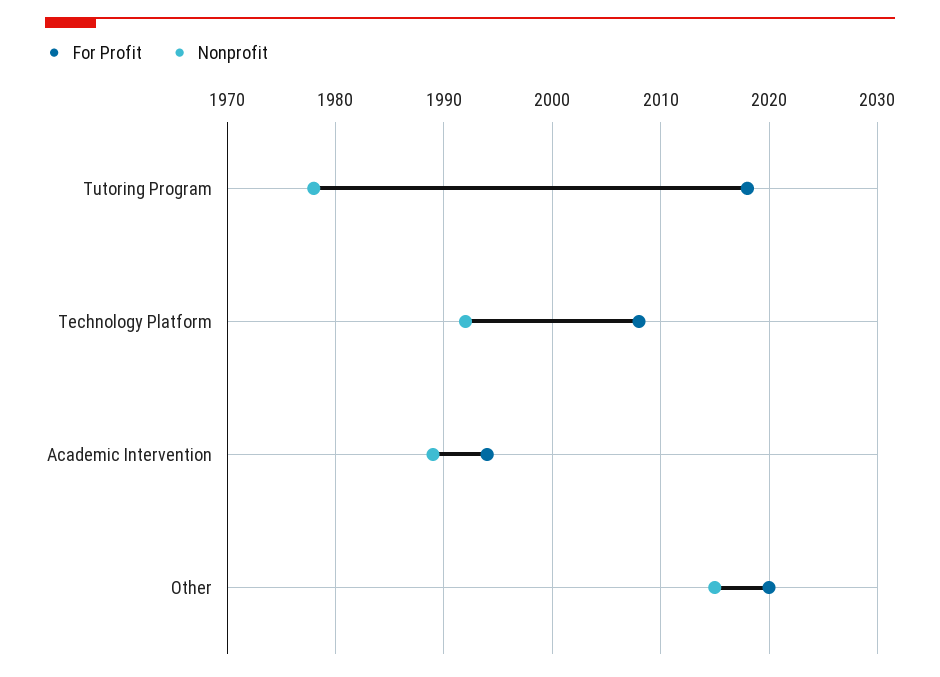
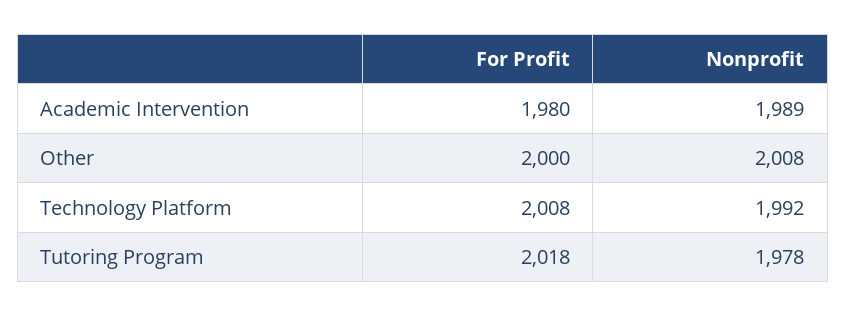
For Profit, Academic Intervention: 1994 -> 1980
For Profit, Other: 2020 -> 2000
Nonprofit, Other: 2015 -> 2008

